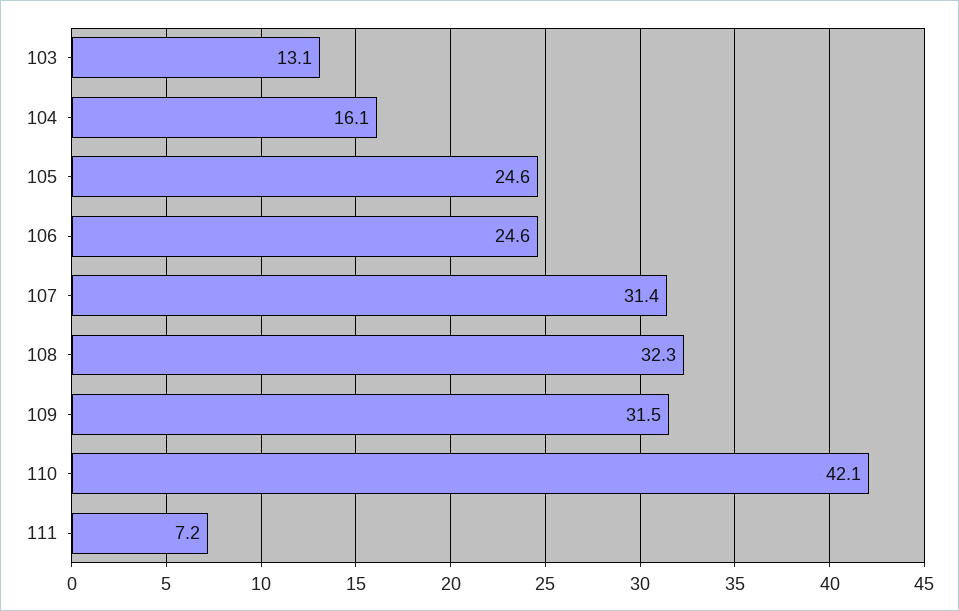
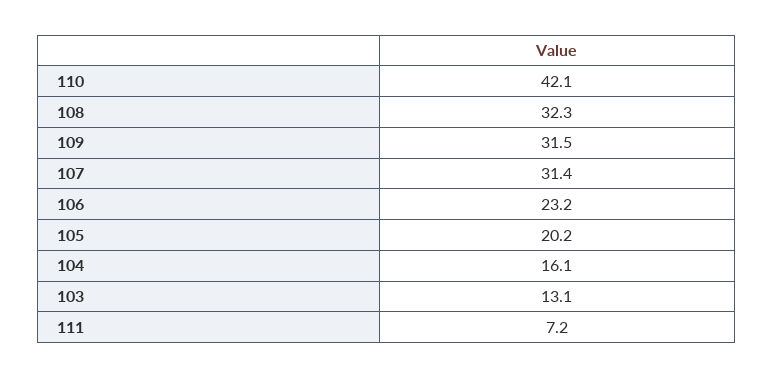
105: 24.6 -> 20.2
106: 24.6 -> 23.2

